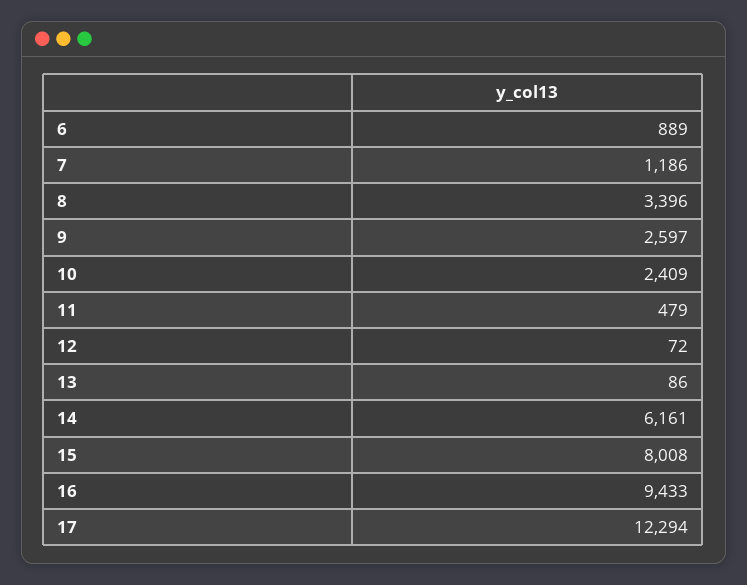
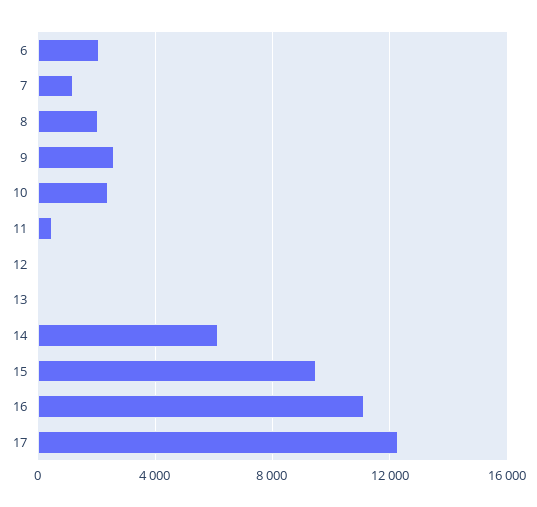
6: 889 -> 2000
8: 3396 -> 2000
15: 8008 -> 9500
16: 9433 -> 11000

